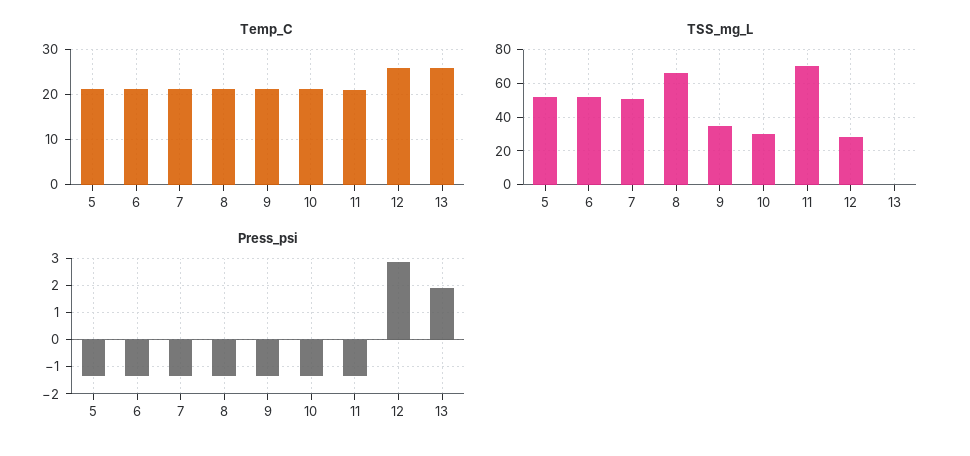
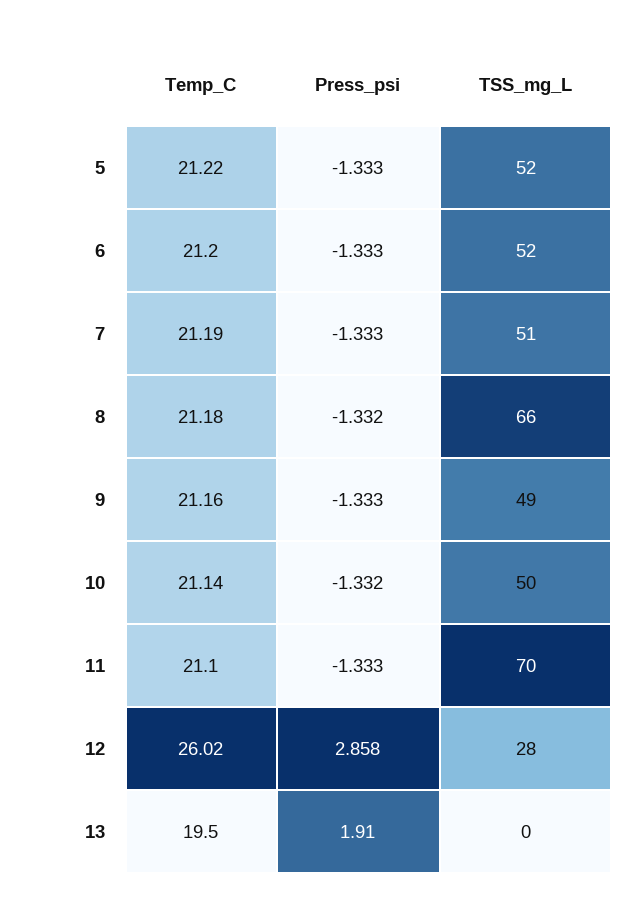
Temp_C, 13: 26 -> 19.5
TSS_mg_L, 9: 35 -> 49
TSS_mg_L, 10: 30 -> 50

